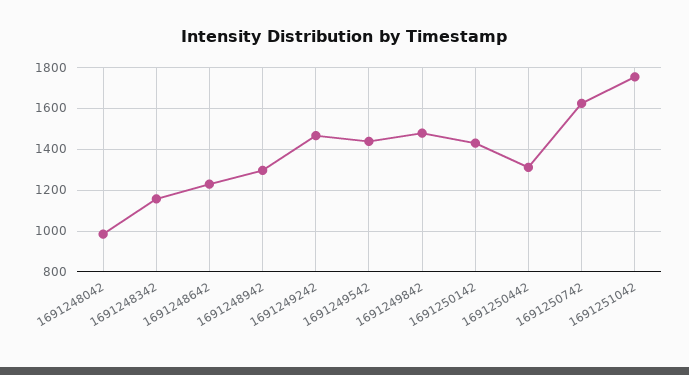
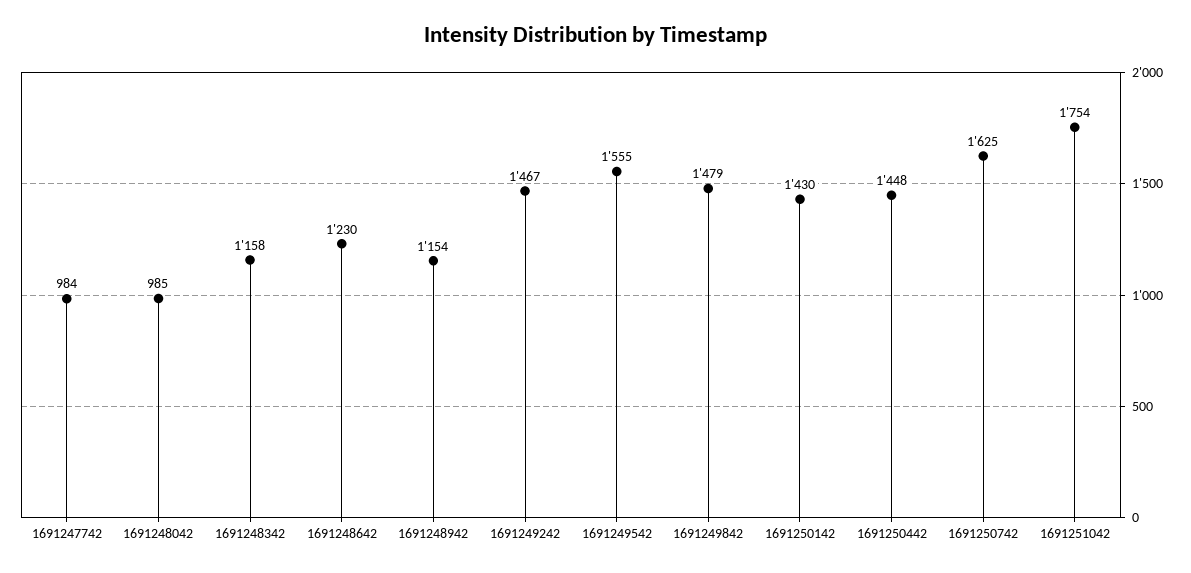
1691248942: 1300 -> 1154
1691249542: 1450 -> 1555
1691250442: 1300 -> 1448
1691247742: none -> 984

